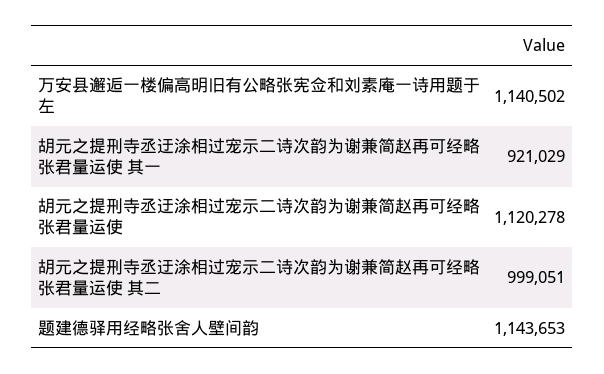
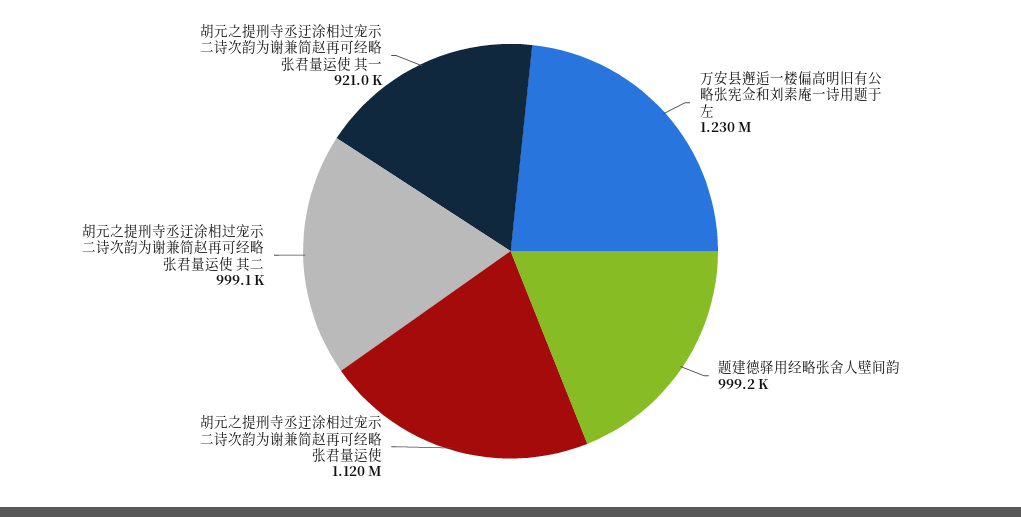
万安县邂逅一楼偏高明旧有公略张宪佥和刘素庵一诗用题于左: 1140502 -> 1230000
题建德驿用经略张舍人壁间韵: 1143653 -> 999200

